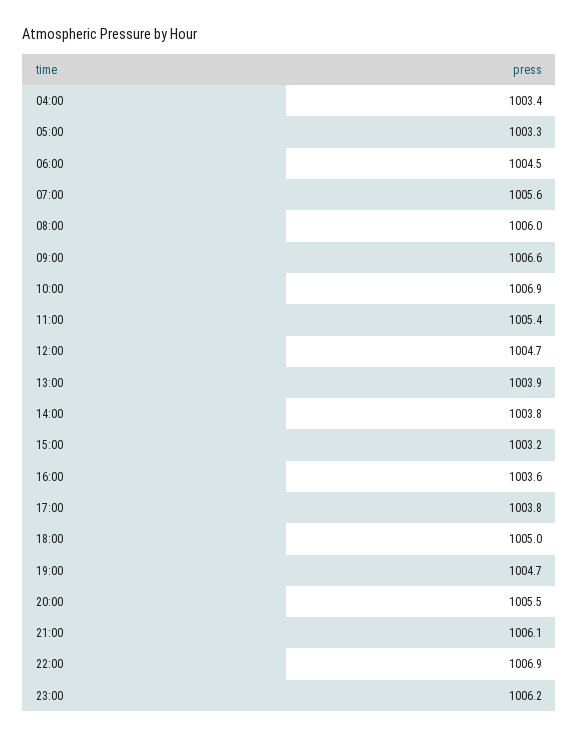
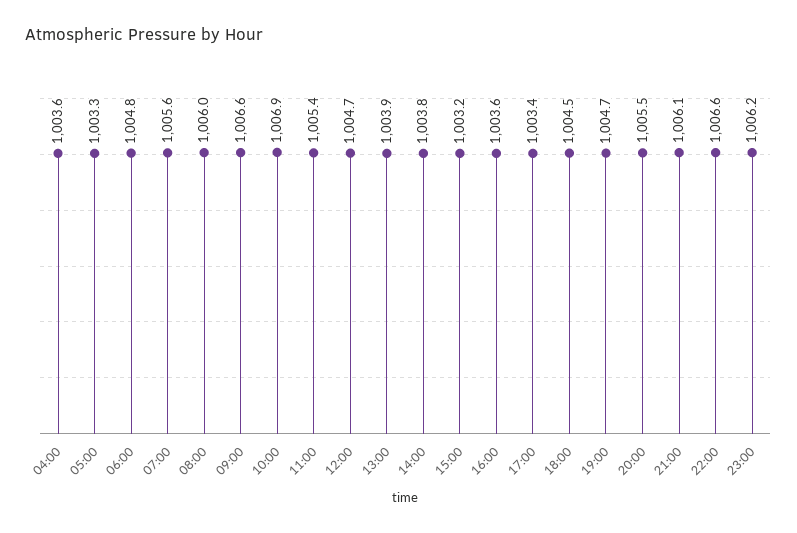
04:00: 1003.4 -> 1003.6
06:00: 1004.5 -> 1004.8
17:00: 1003.8 -> 1003.4
18:00: 1005 -> 1004.5
22:00: 1006.9 -> 1006.6

